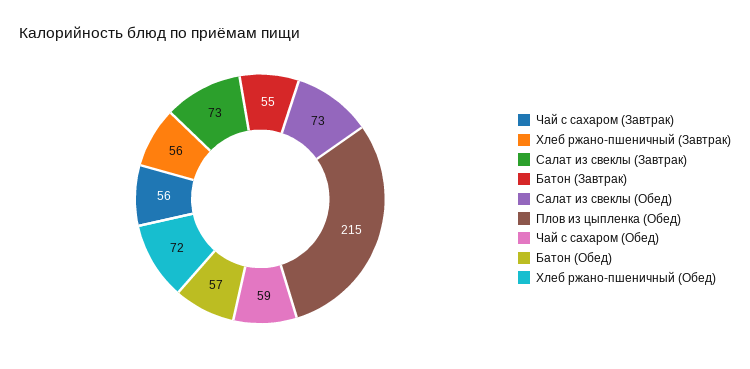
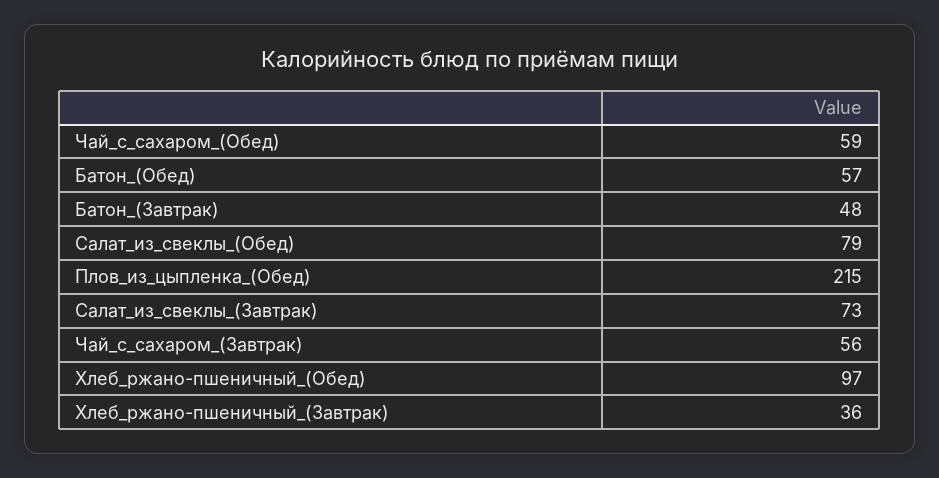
Хлеб ржано-пшеничный (Завтрак): 56 -> 36
Батон (Завтрак): 55 -> 48
Салат из свеклы (Обед): 73 -> 79
Хлеб ржано-пшеничный (Обед): 72 -> 97

